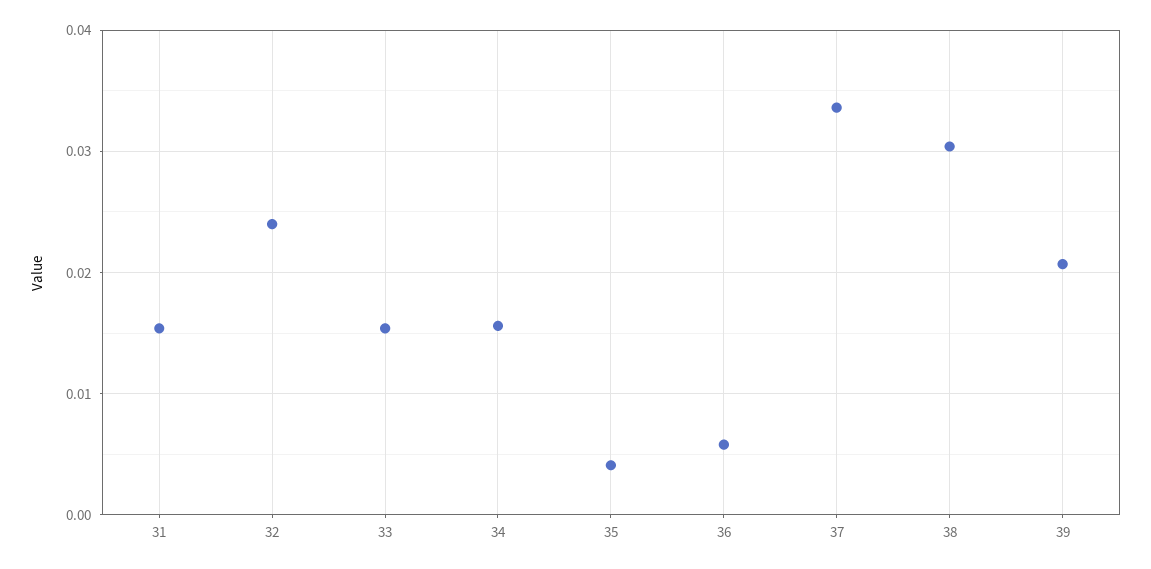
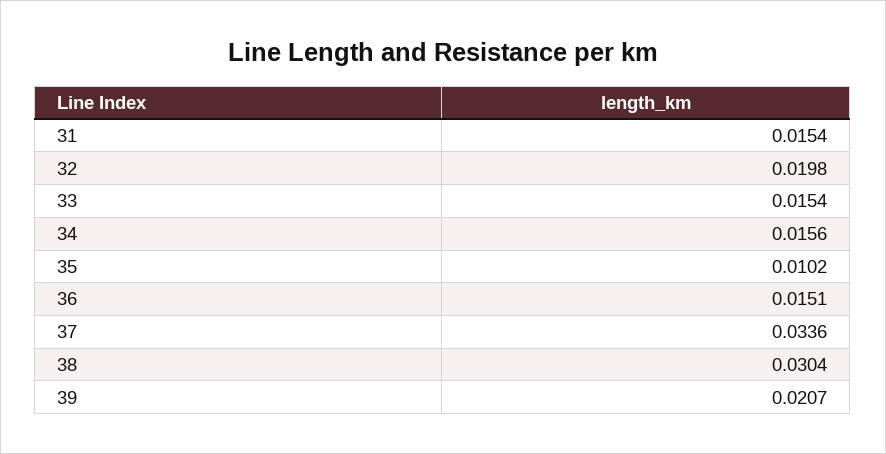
32: 0.024 -> 0.0198
35: 0.004 -> 0.0102
36: 0.006 -> 0.0151

